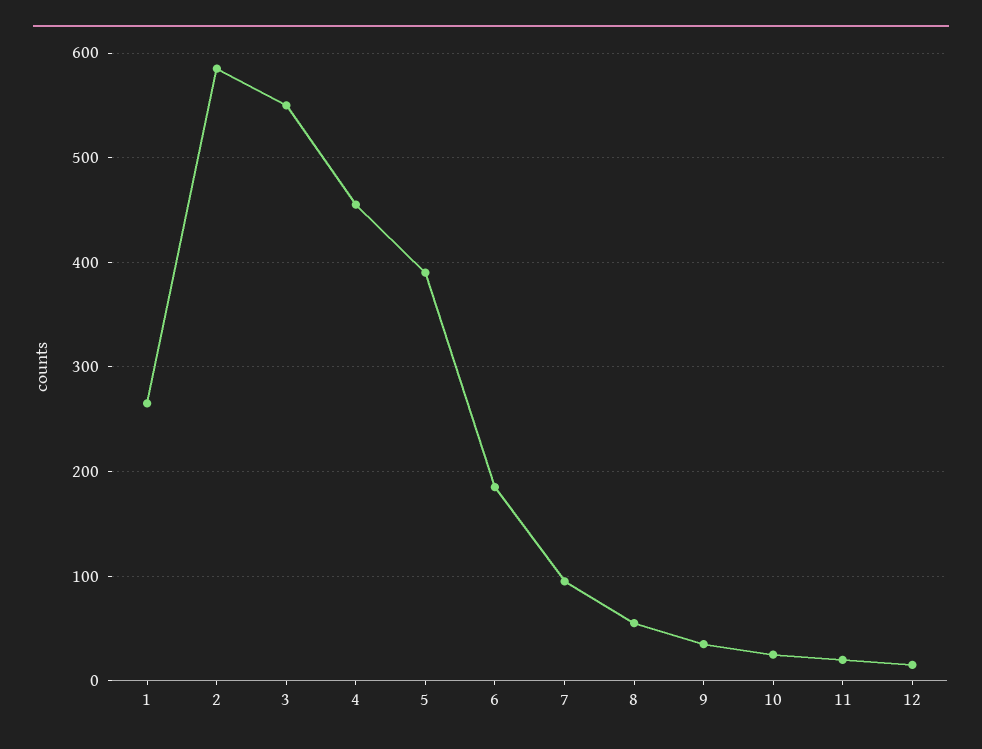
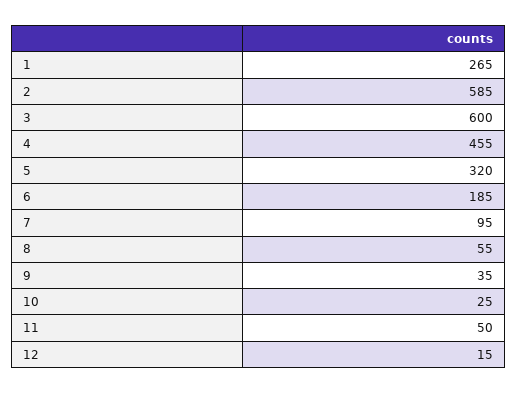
3: 550 -> 600
5: 390 -> 320
11: 20 -> 50

